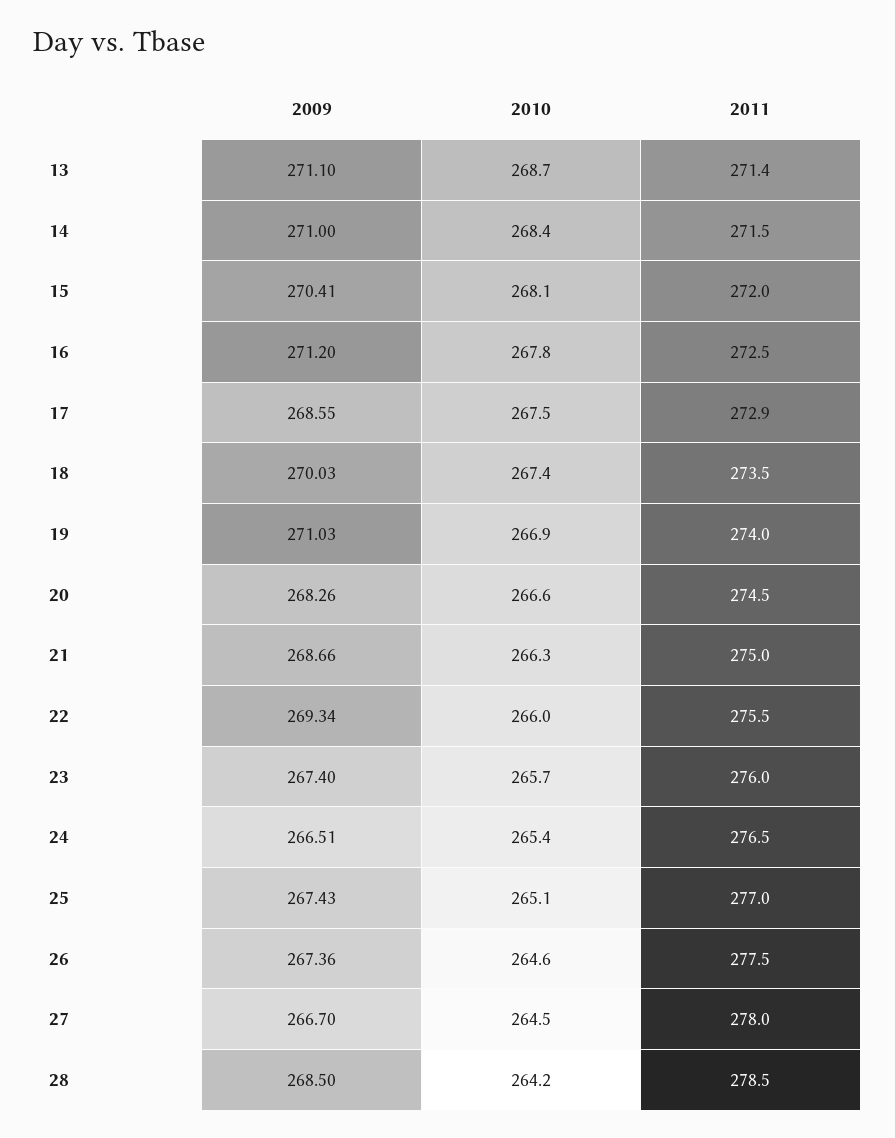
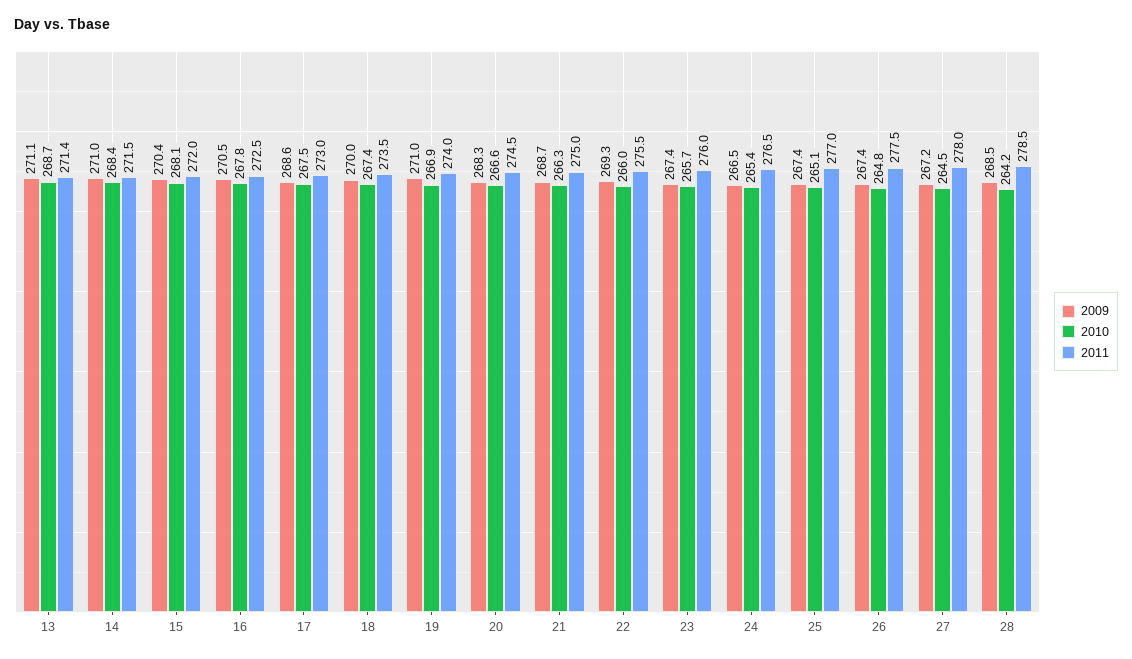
2009, 16: 271.2 -> 270.5
2011, 17: 272.9 -> 273
2010, 26: 264.6 -> 264.8
2009, 27: 266.7 -> 267.2

